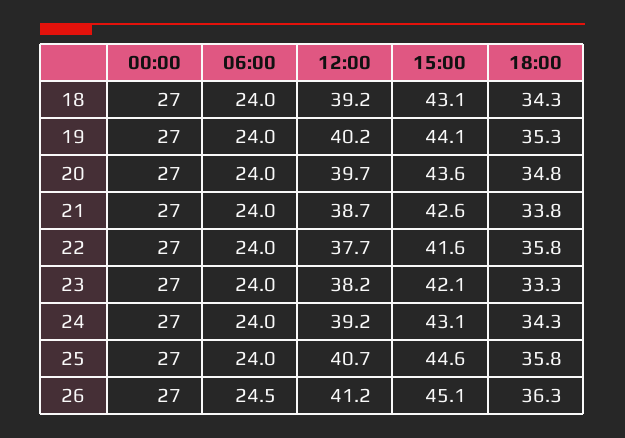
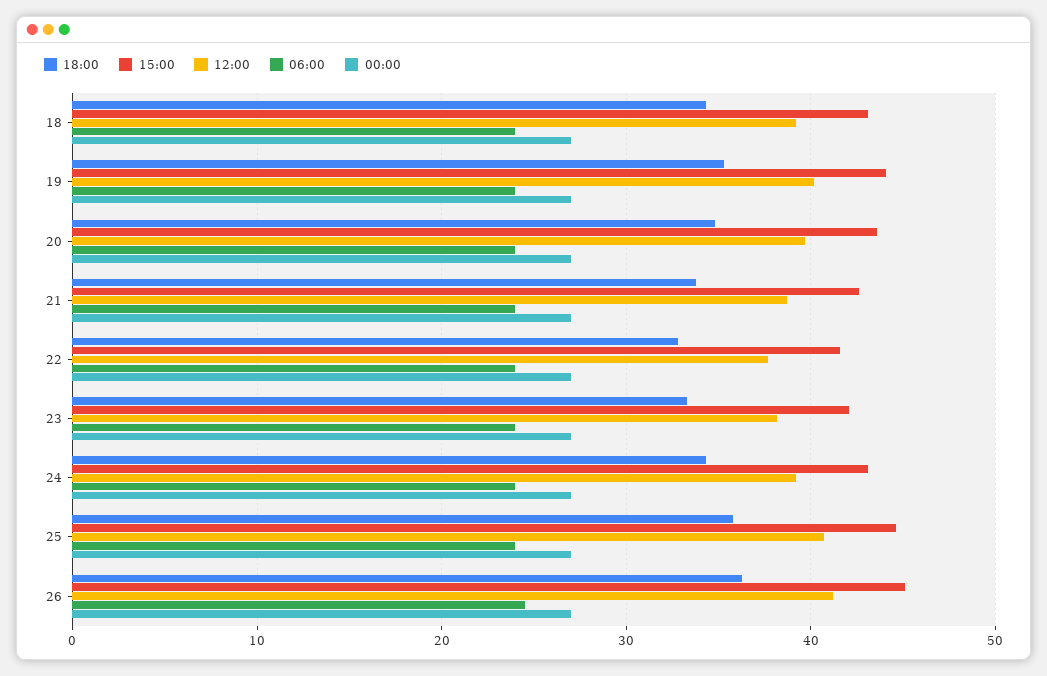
18:00, 22: 35.8 -> 33

